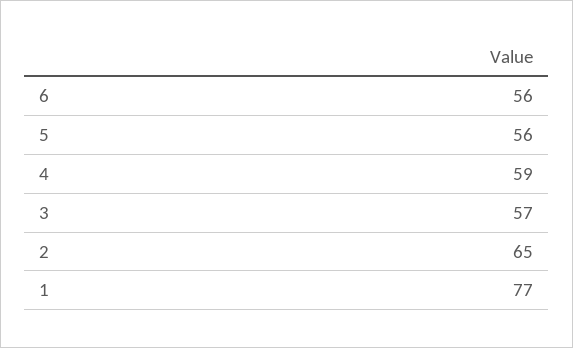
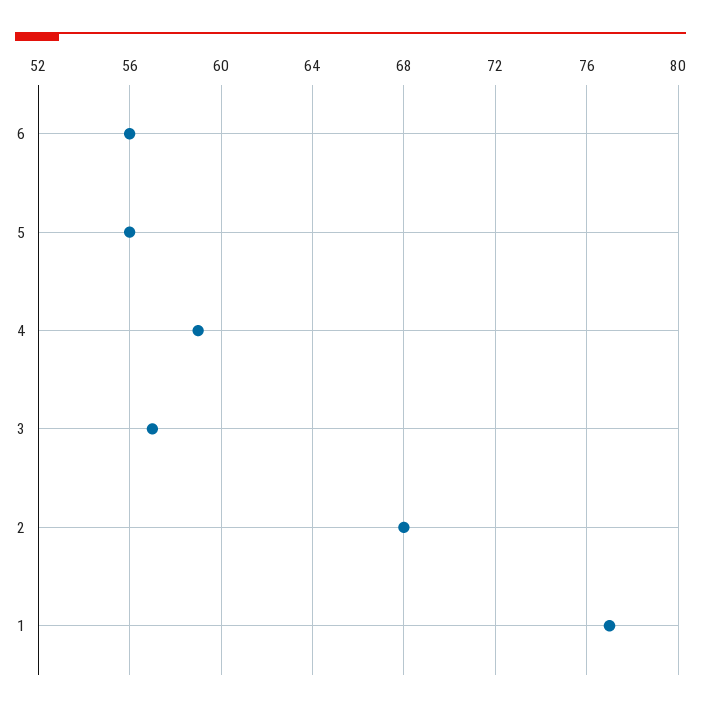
2: 65 -> 68

